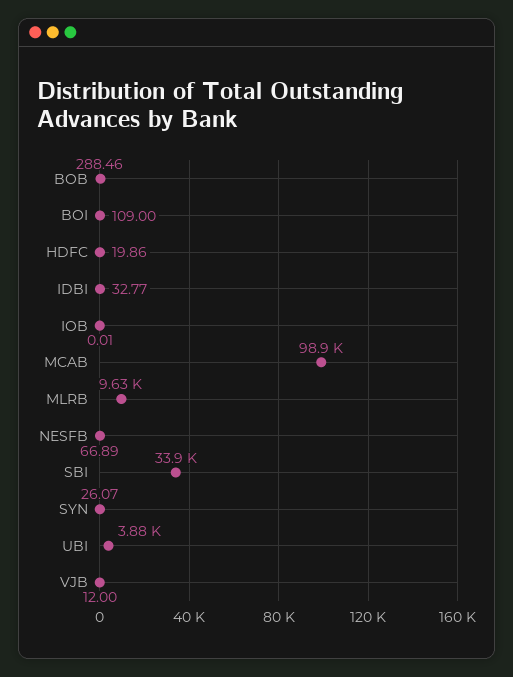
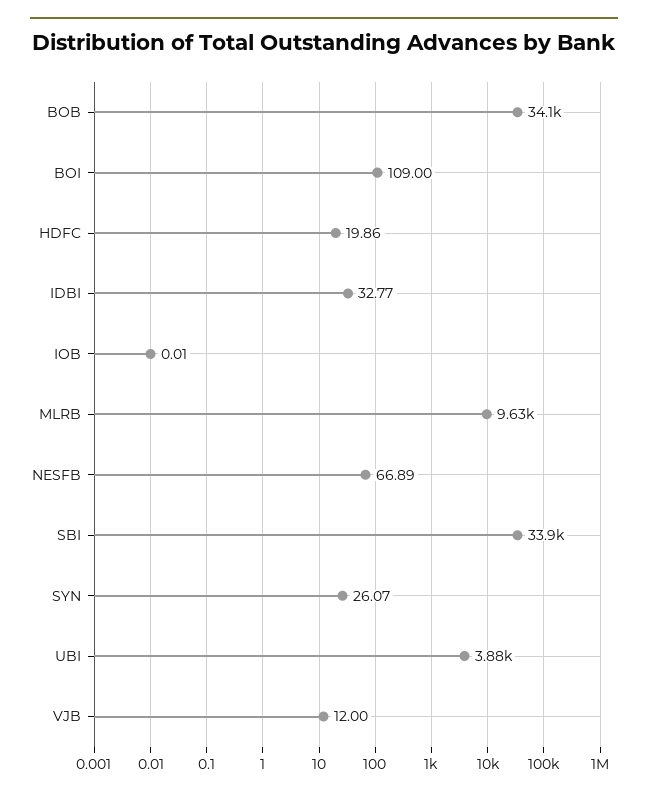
BOB: 288.46 -> 34100
MCAB: 98900 -> none

